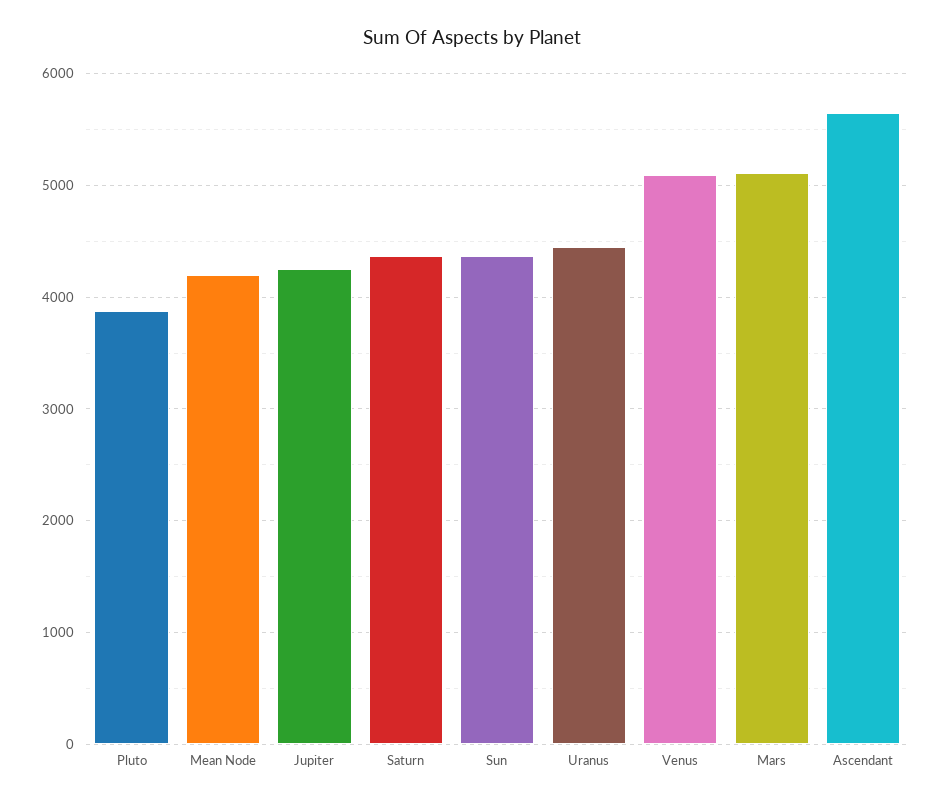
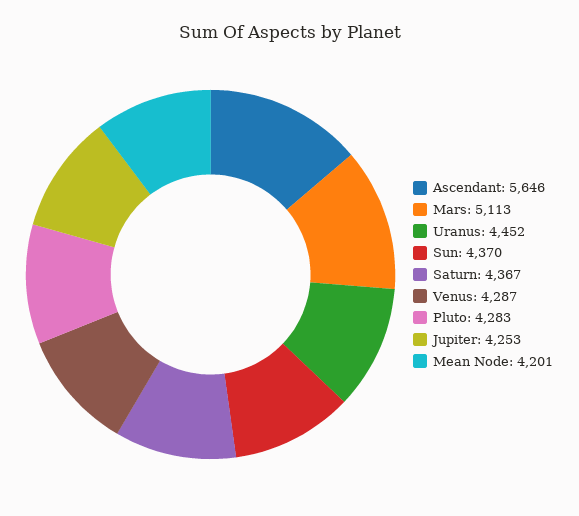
Pluto: 3900 -> 4283
Venus: 5100 -> 4287

